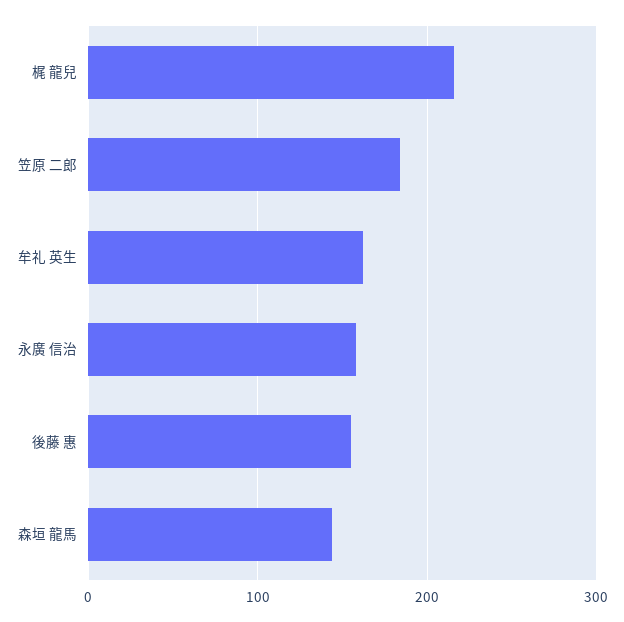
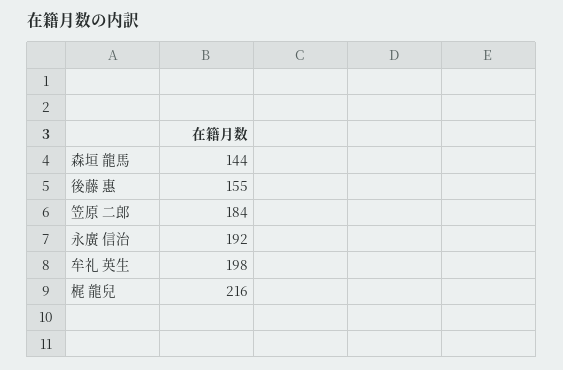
牟礼 英生: 160 -> 198
永廣 信治: 160 -> 192

